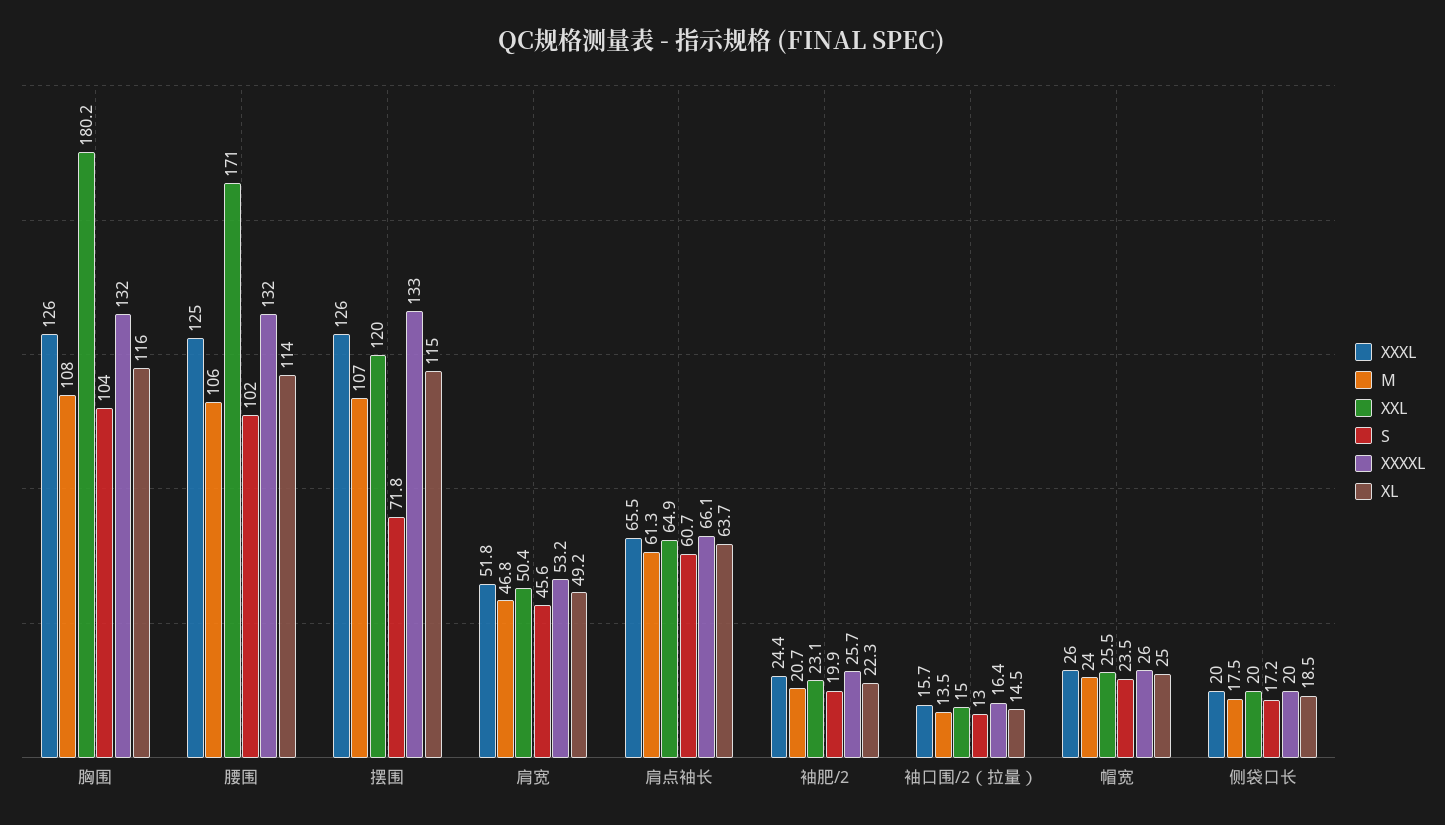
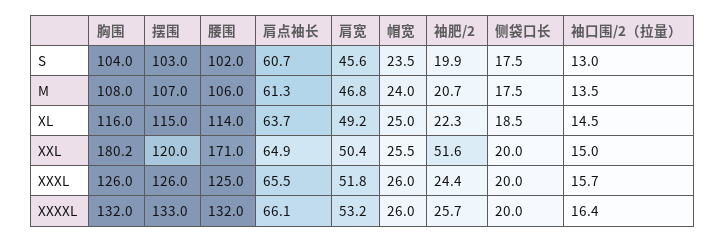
S, 摆围: 71.8 -> 103
XXL, 袖肥/2: 23.1 -> 51.6
S, 侧袋口长: 17.2 -> 17.5

